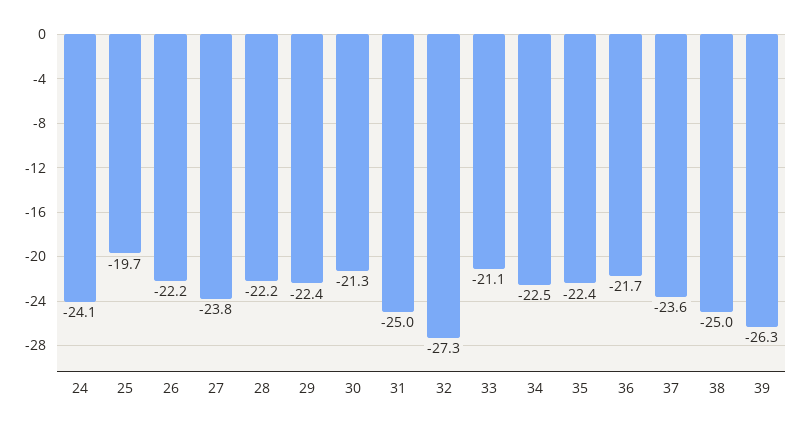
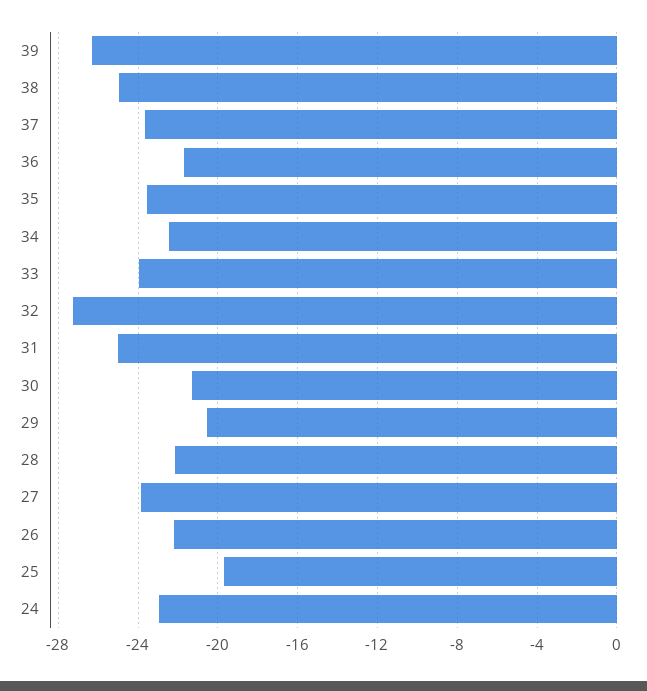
24: -24.1 -> -23
29: -22.4 -> -20.5
33: -21.1 -> -24
35: -22.4 -> -23.5

